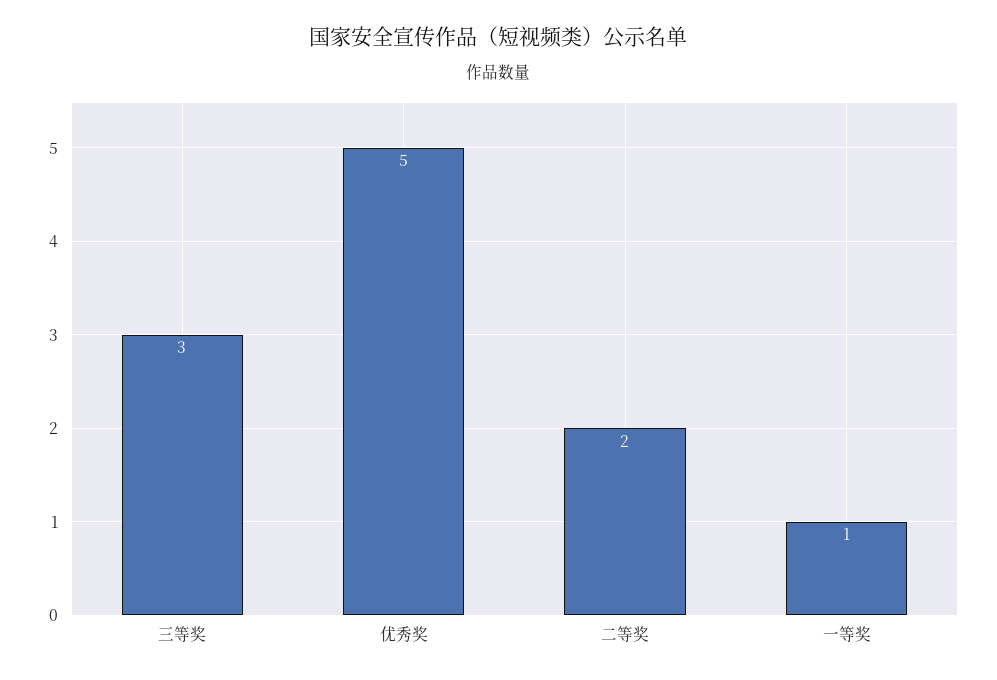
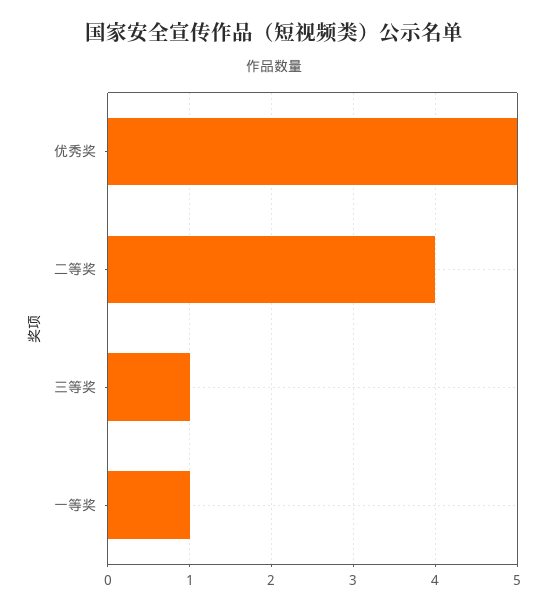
三等奖: 3 -> 1
二等奖: 2 -> 4

